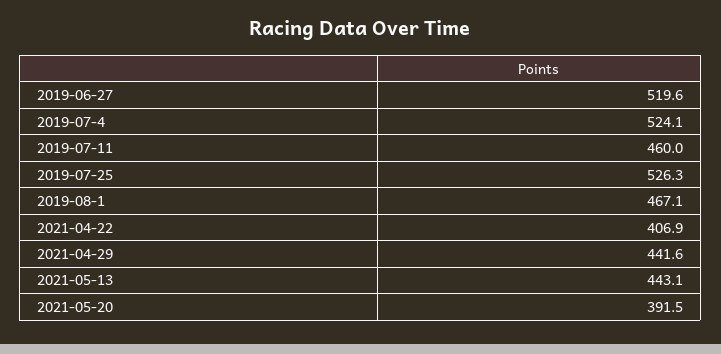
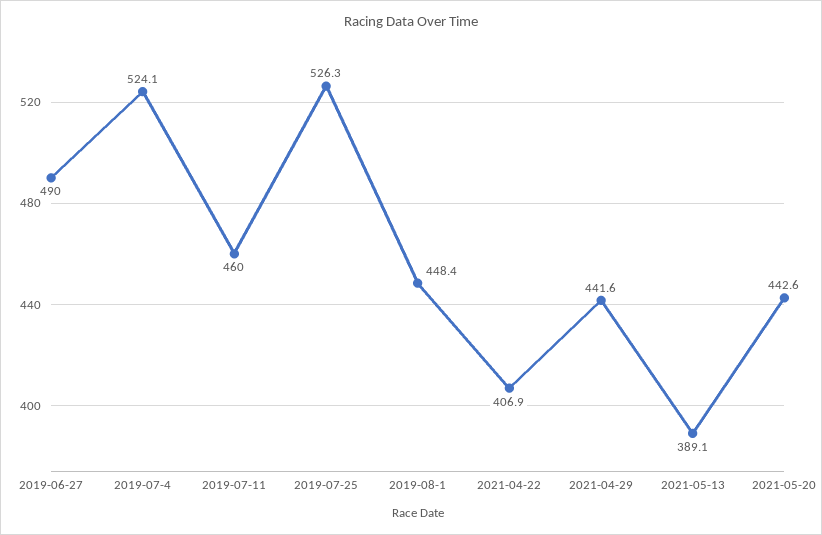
2019-06-27: 519.6 -> 490
2019-08-1: 467.1 -> 448.4
2021-05-13: 443.1 -> 389.1
2021-05-20: 391.5 -> 442.6

